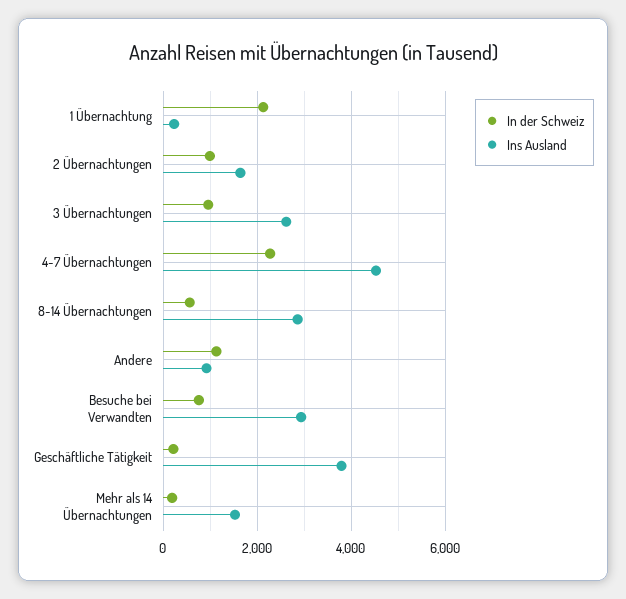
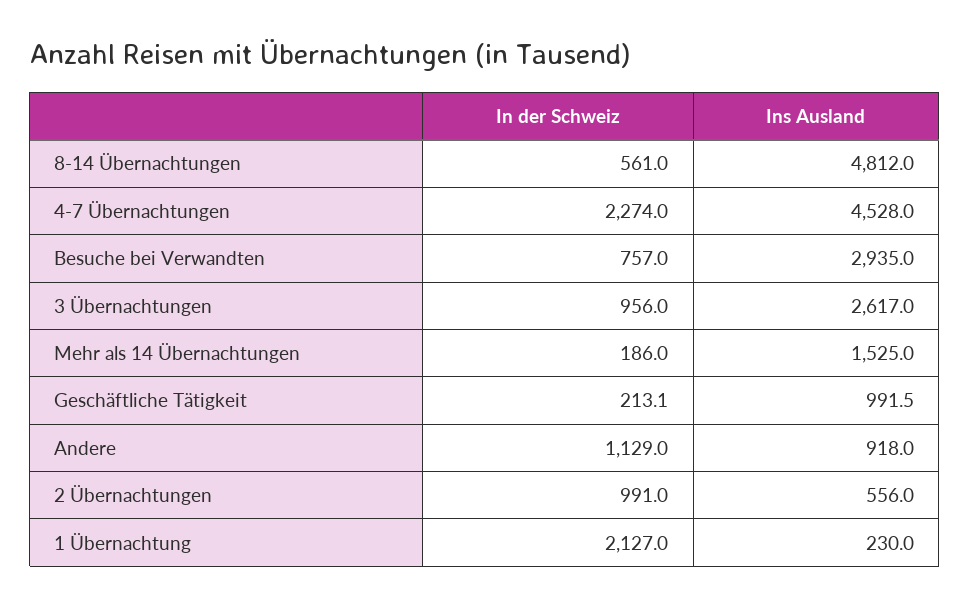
Ins Ausland, 2 Übernachtungen: 1600 -> 556
Ins Ausland, 8-14 Übernachtungen: 2800 -> 4812
Ins Ausland, Geschäftliche Tätigkeit: 3800 -> 991.5

